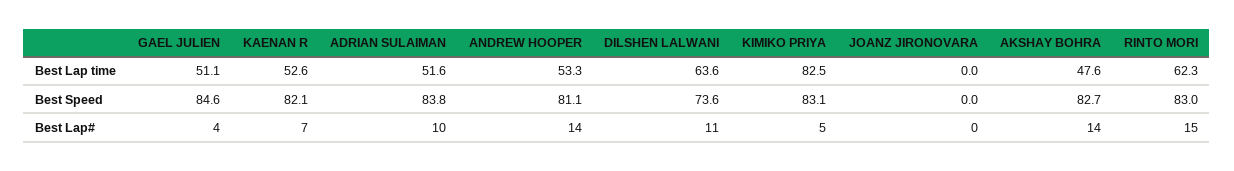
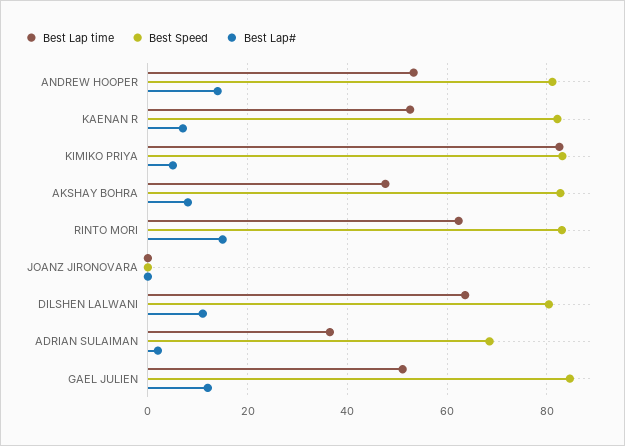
Best Lap time, ADRIAN SULAIMAN: 51.6 -> 36
Best Speed, ADRIAN SULAIMAN: 83.8 -> 68
Best Speed, DILSHEN LALWANI: 73.6 -> 80
Best Lap#, GAEL JULIEN: 4 -> 12
Best Lap#, ADRIAN SULAIMAN: 10 -> 2
Best Lap#, AKSHAY BOHRA: 14 -> 8

